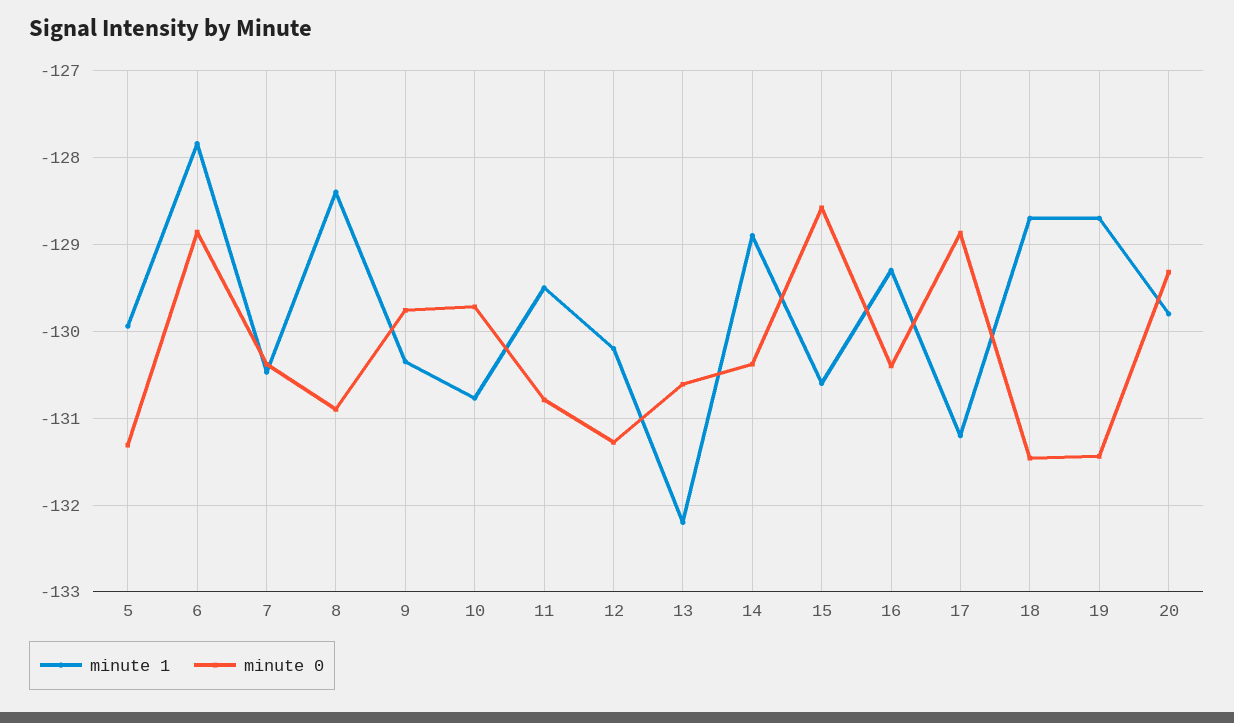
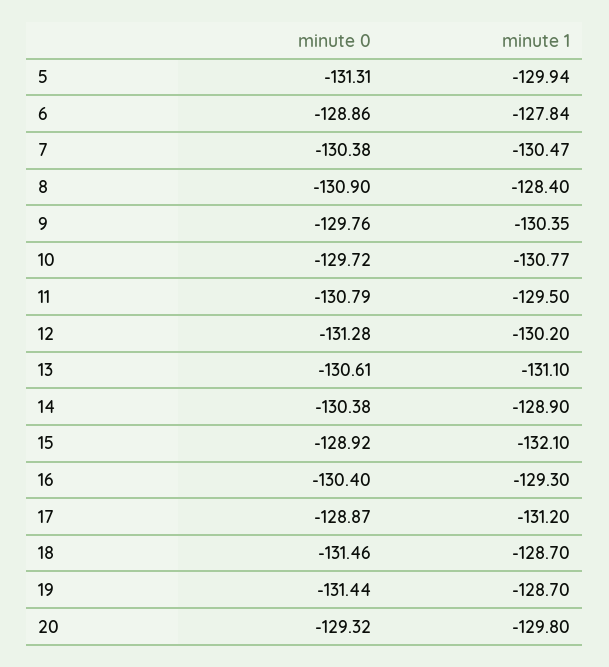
minute 1, 13: -132.2 -> -131.1
minute 1, 15: -130.6 -> -132.1
minute 0, 15: -128.6 -> -128.92

